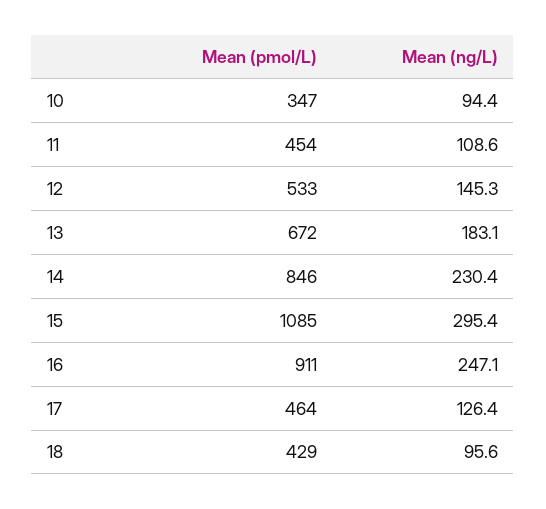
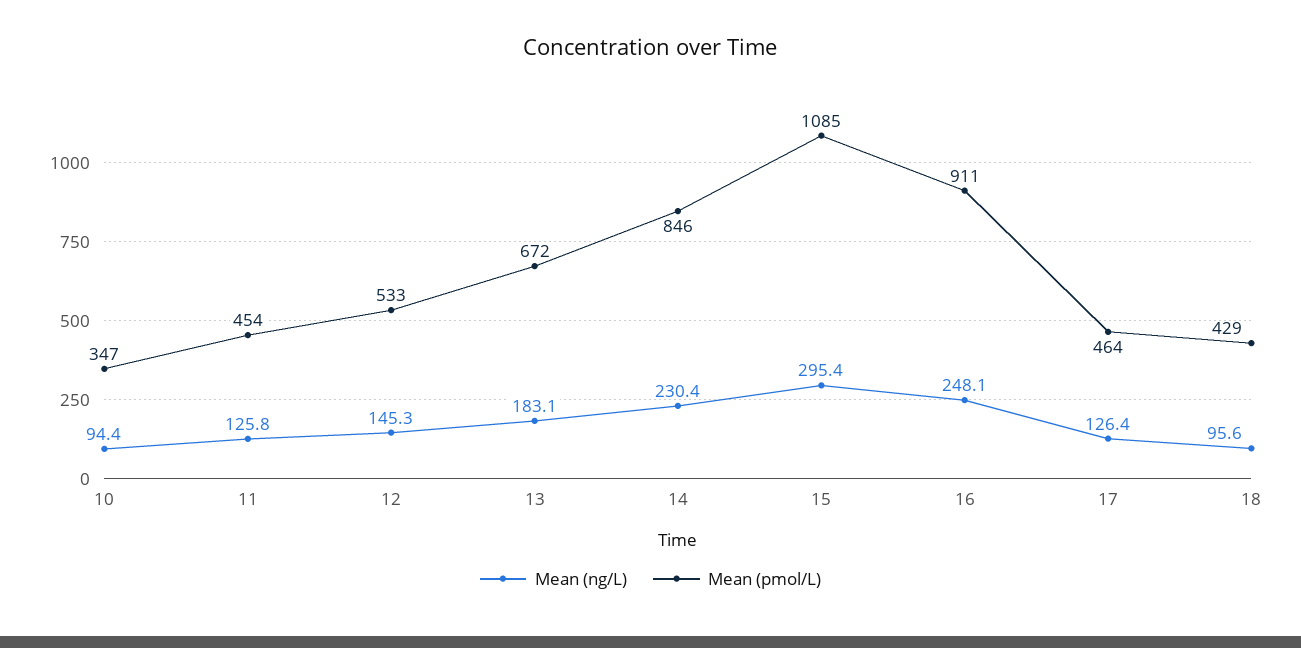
Mean (ng/L), 11: 108.6 -> 125.8
Mean (ng/L), 16: 247.1 -> 248.1

